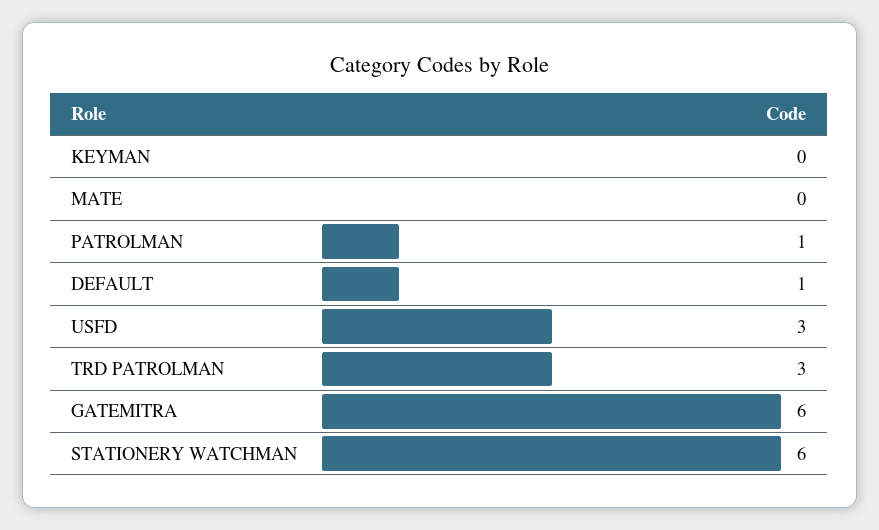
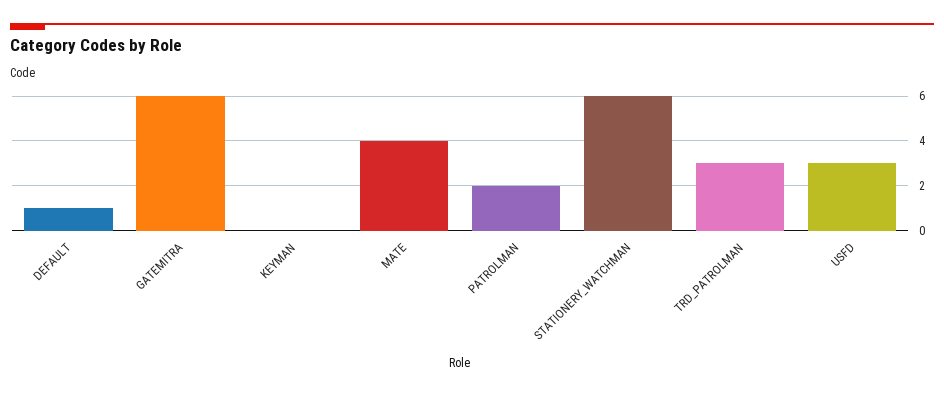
MATE: 0 -> 4
PATROLMAN: 1 -> 2

